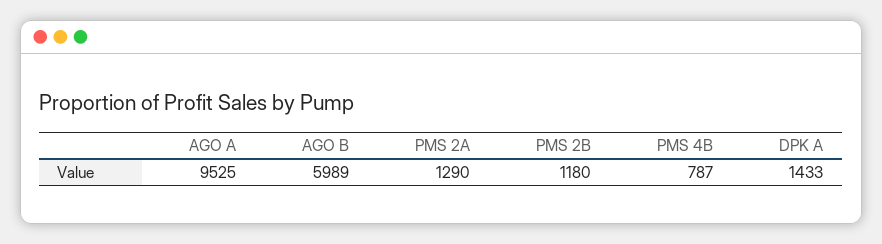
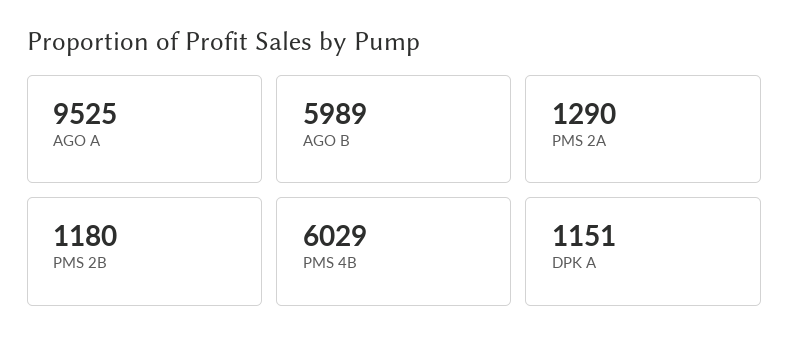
PMS 4B: 787 -> 6029
DPK A: 1433 -> 1151

